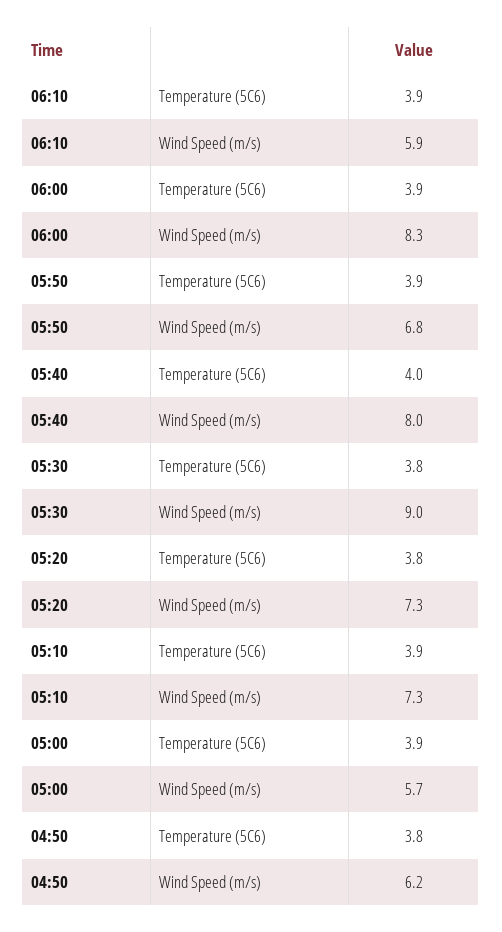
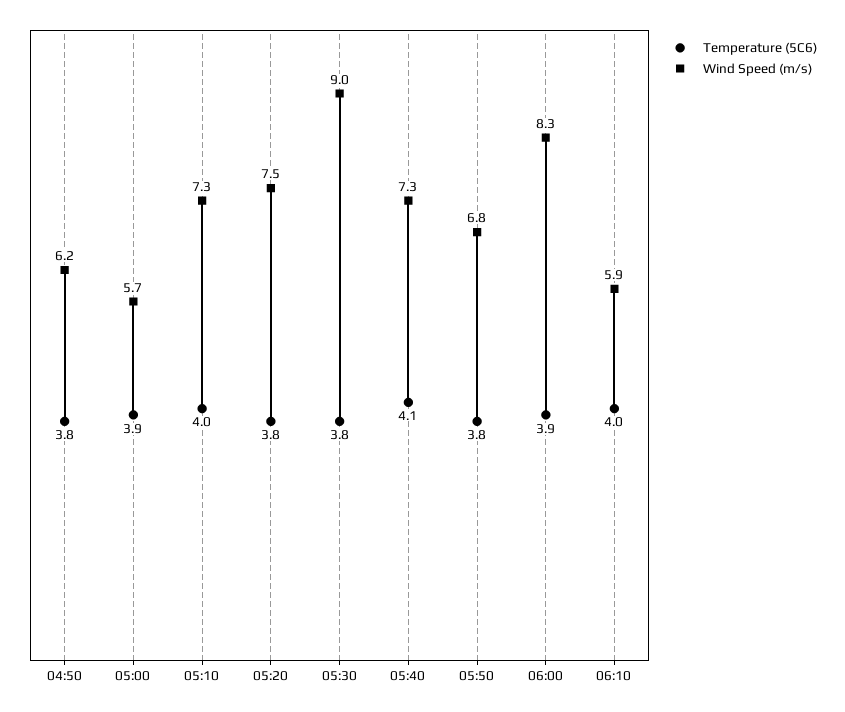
Temperature (5C6), 06:10: 3.9 -> 4
Temperature (5C6), 05:50: 3.9 -> 3.8
Temperature (5C6), 05:40: 4 -> 4.1
Wind Speed (m/s), 05:40: 8 -> 7.3
Wind Speed (m/s), 05:20: 7.3 -> 7.5
Temperature (5C6), 05:10: 3.9 -> 4

